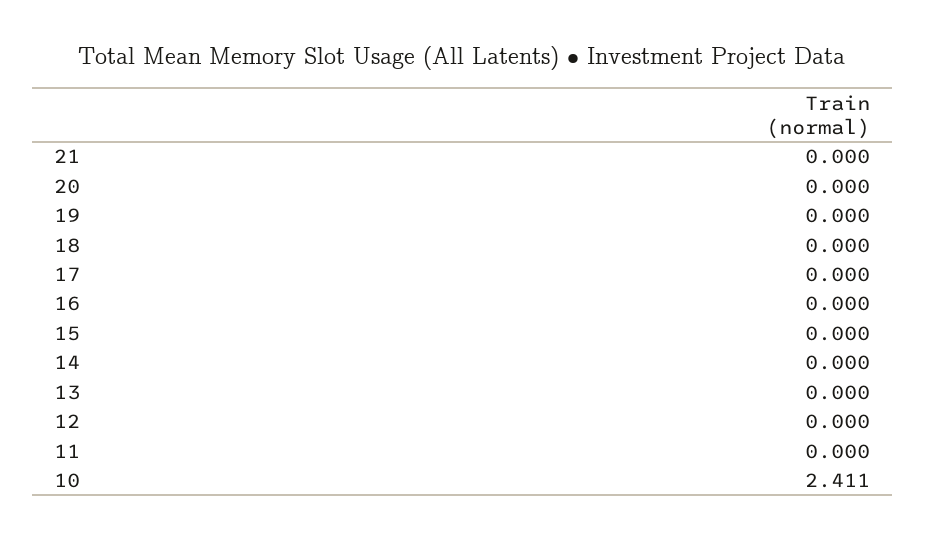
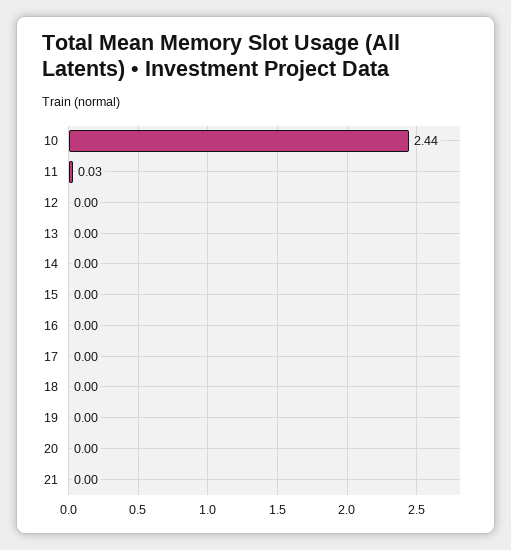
11: 0 -> 0.03
10: 2.411 -> 2.44

